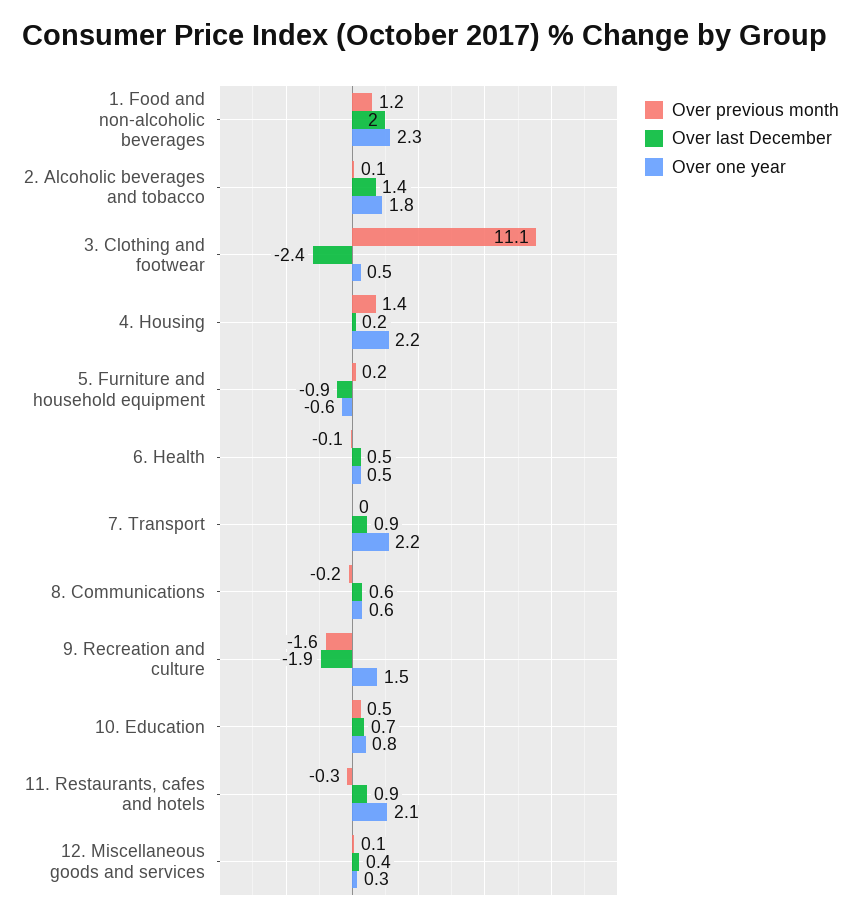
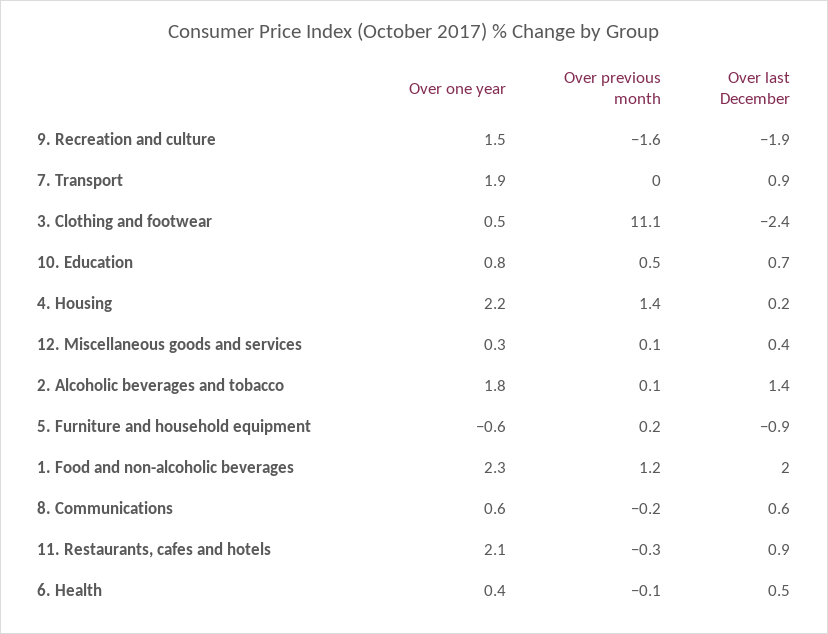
Over one year, 6. Health: 0.5 -> 0.4
Over one year, 7. Transport: 2.2 -> 1.9

